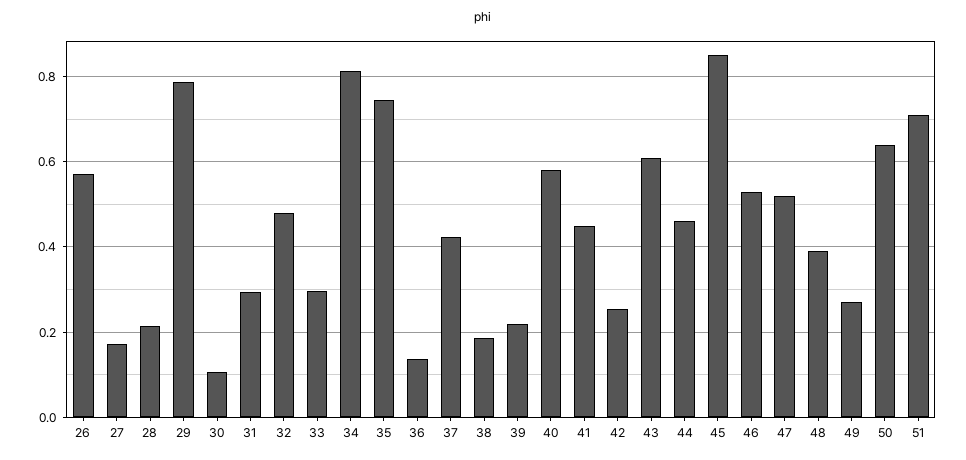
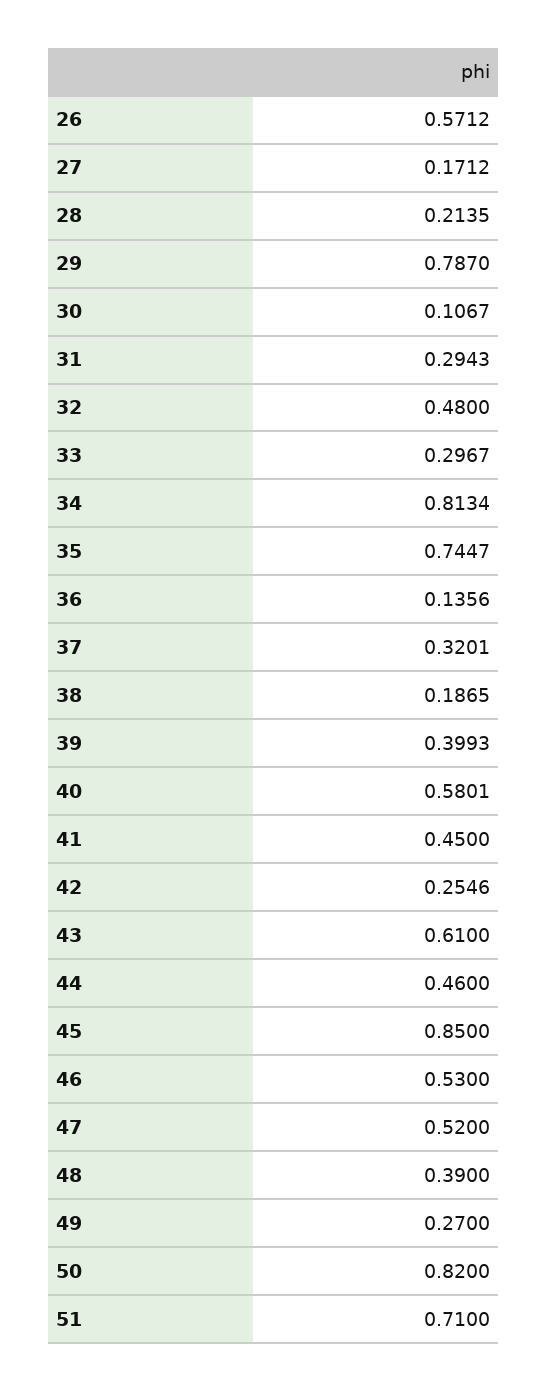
37: 0.42 -> 0.3201
39: 0.22 -> 0.3993
50: 0.64 -> 0.82

